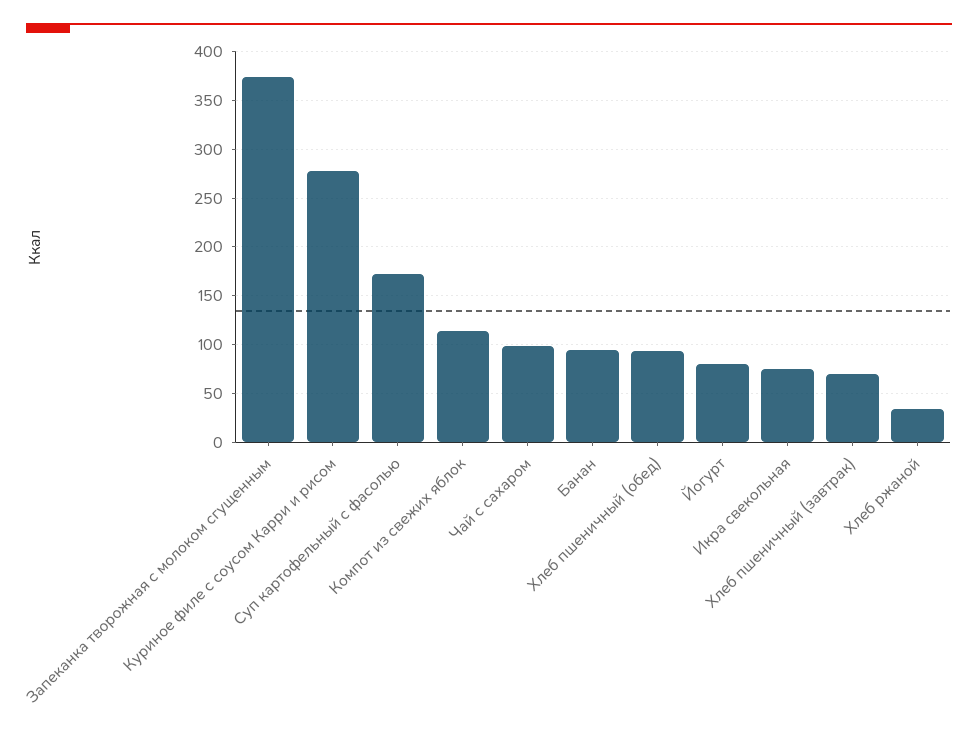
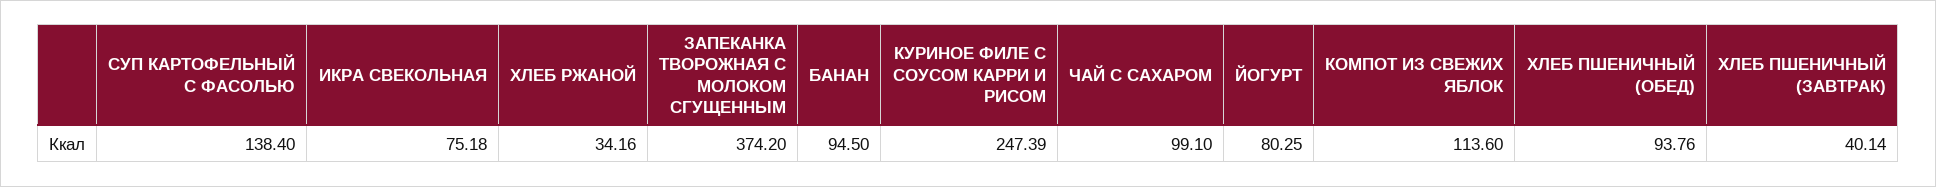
Куриное филе с соусом Карри и рисом: 280 -> 247.39
Суп картофельный с фасолью: 170 -> 138.4
Хлеб пшеничный (завтрак): 70 -> 40.14

